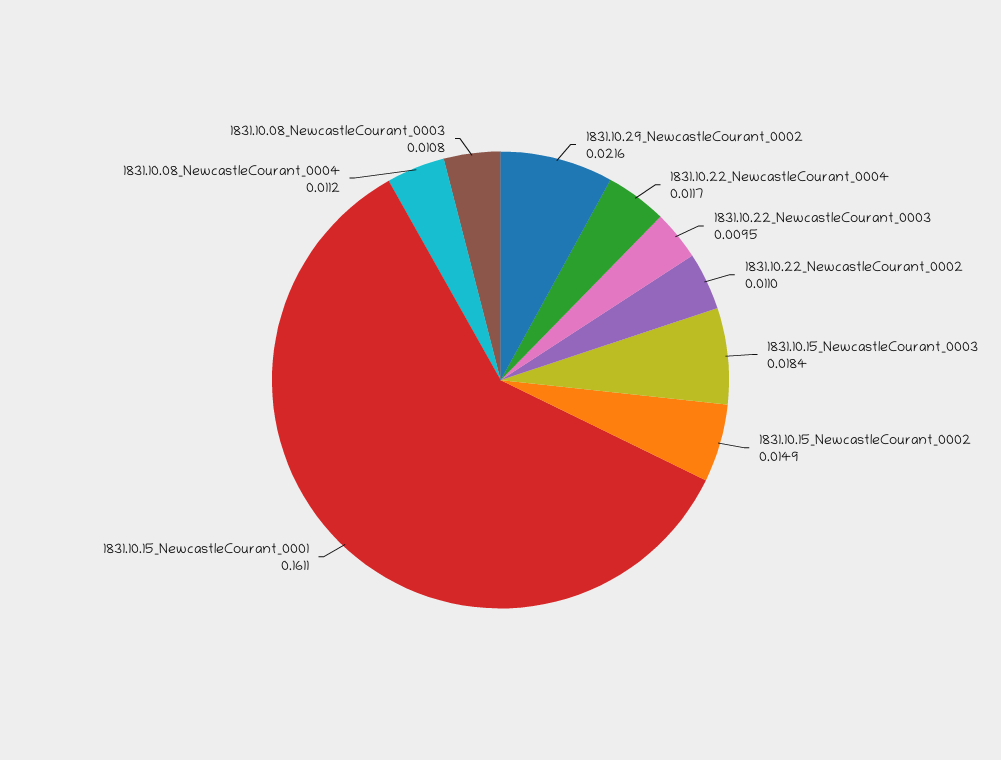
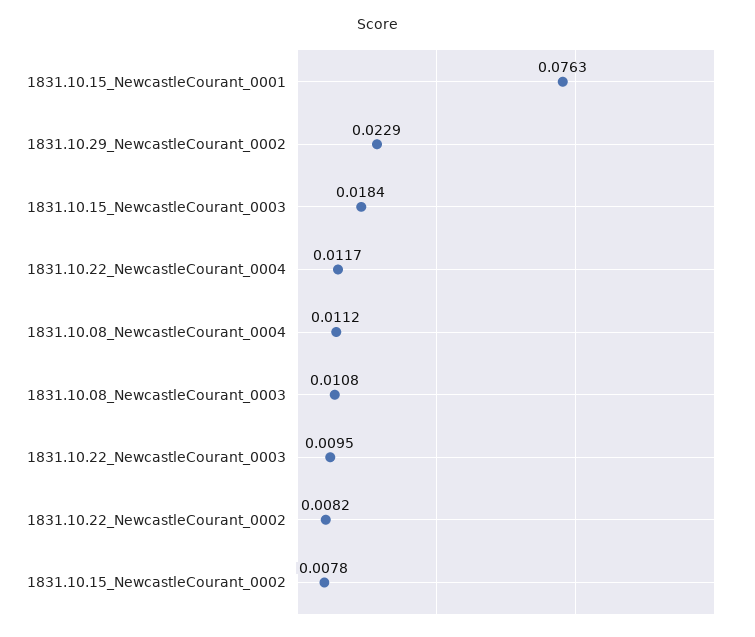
1831.10.29_NewcastleCourant_0002: 0.0216 -> 0.0229
1831.10.22_NewcastleCourant_0002: 0.011 -> 0.0082
1831.10.15_NewcastleCourant_0002: 0.0149 -> 0.0078
1831.10.15_NewcastleCourant_0001: 0.1611 -> 0.0763

